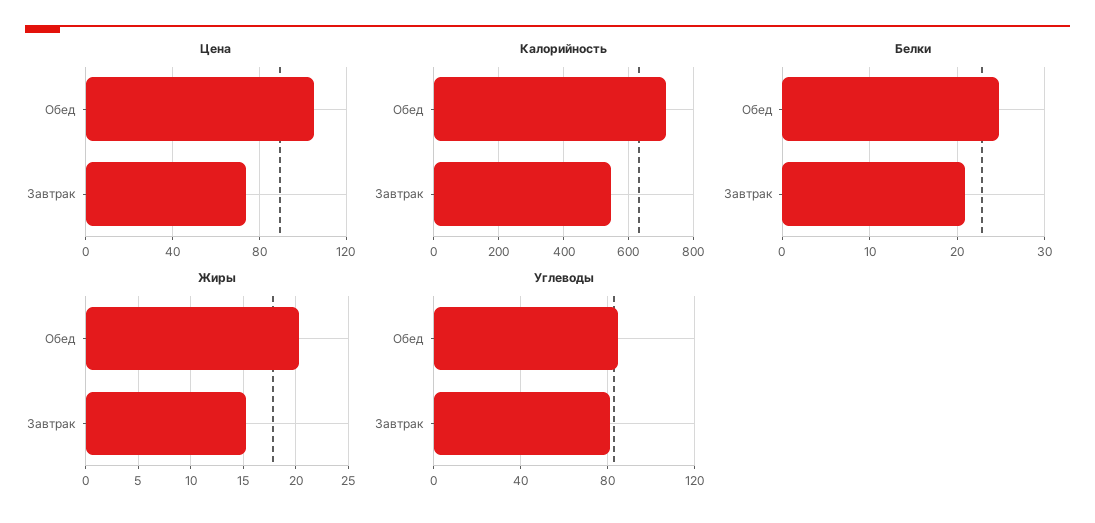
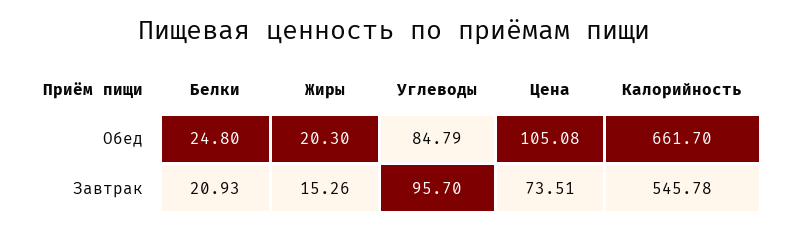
Калорийность, Обед: 720 -> 661.7
Углеводы, Завтрак: 80 -> 95.7

